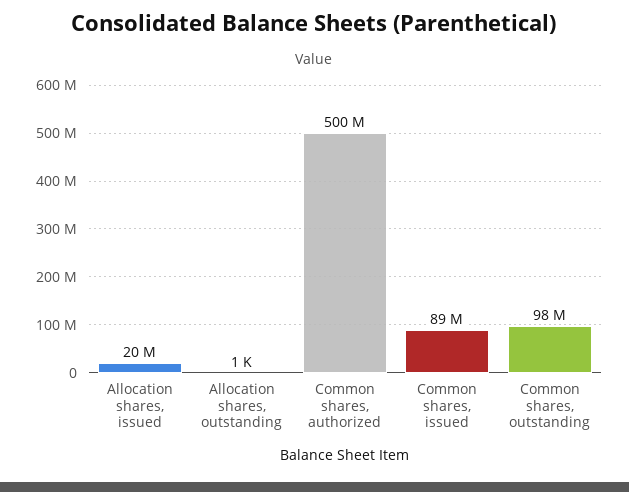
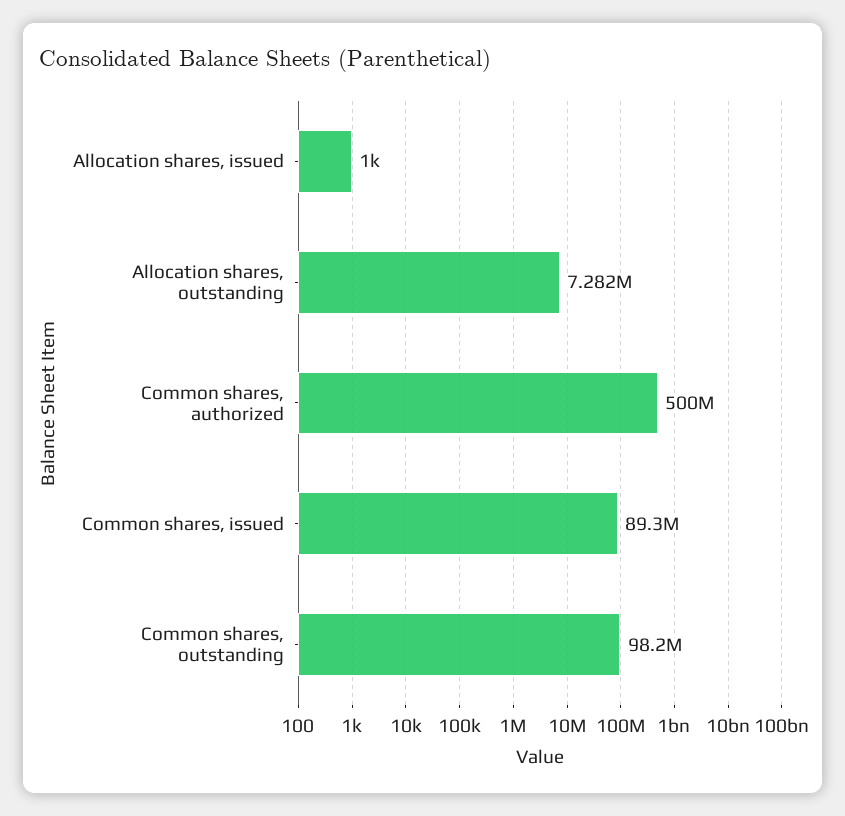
Allocation shares, issued: 20000000 -> 1000
Allocation shares, outstanding: 1000 -> 7282000

